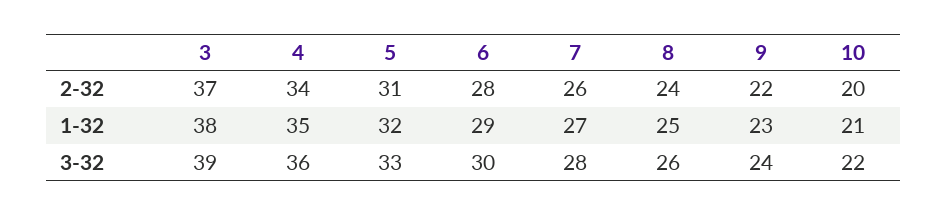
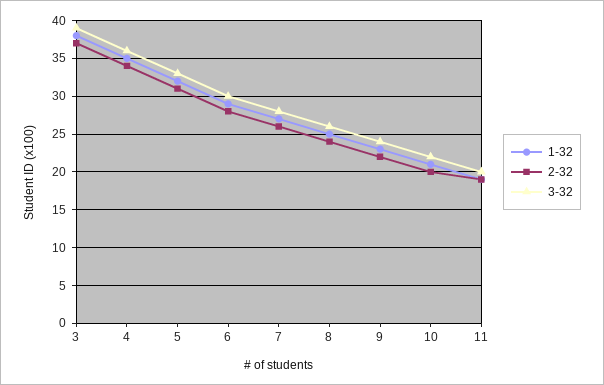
1-32, 11: none -> 19
2-32, 11: none -> 19
3-32, 11: none -> 20

